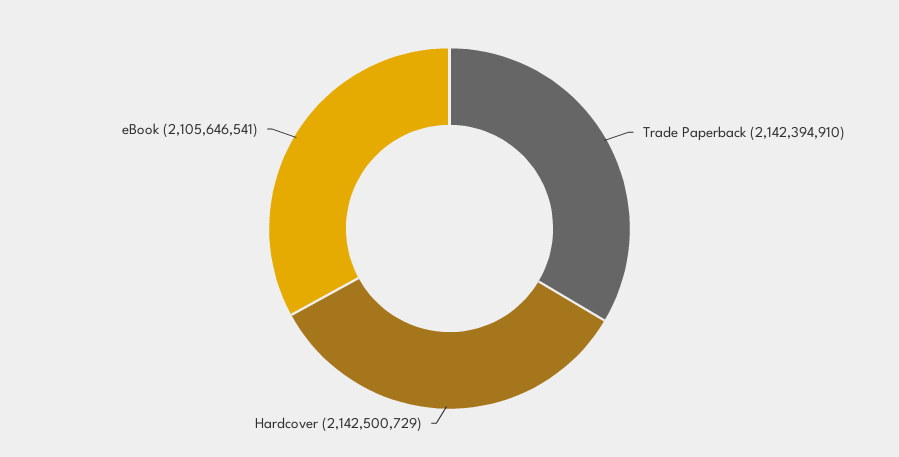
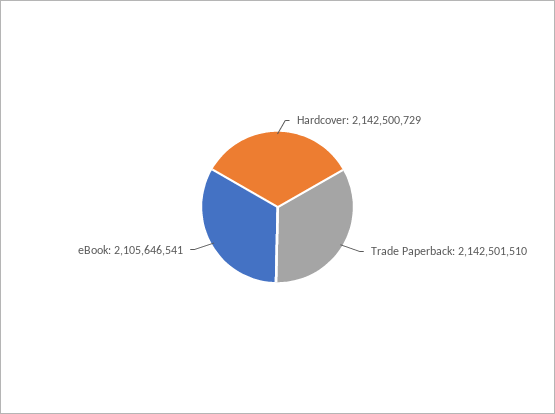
Trade Paperback: 2142394910 -> 2142501510

